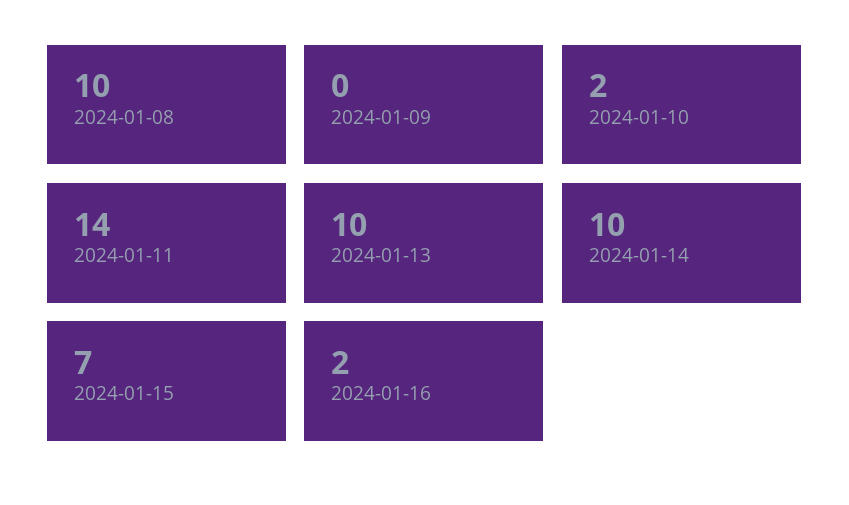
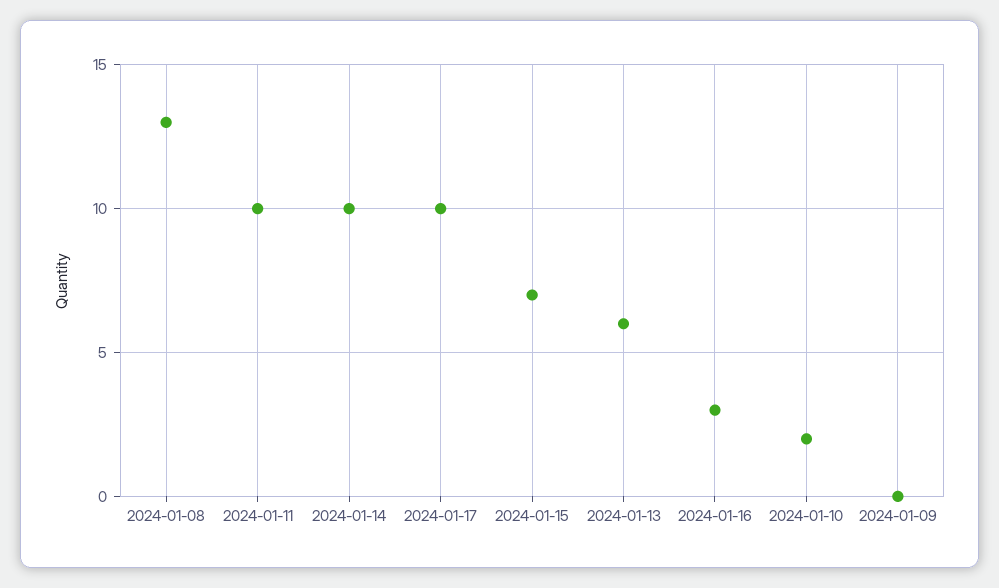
2024-01-08: 10 -> 13
2024-01-11: 14 -> 10
2024-01-13: 10 -> 6
2024-01-16: 2 -> 3
2024-01-17: none -> 10

